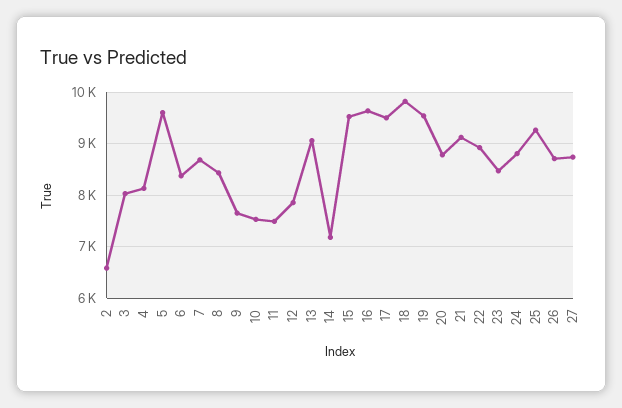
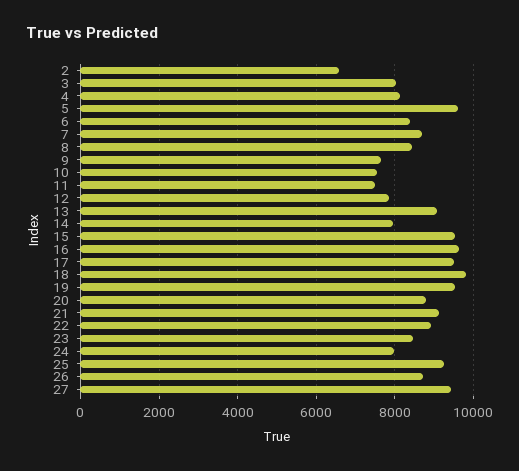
14: 7200 -> 8000
24: 8800 -> 8000
27: 8800 -> 9400

